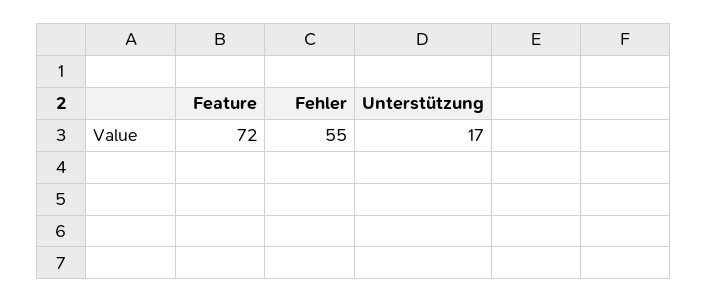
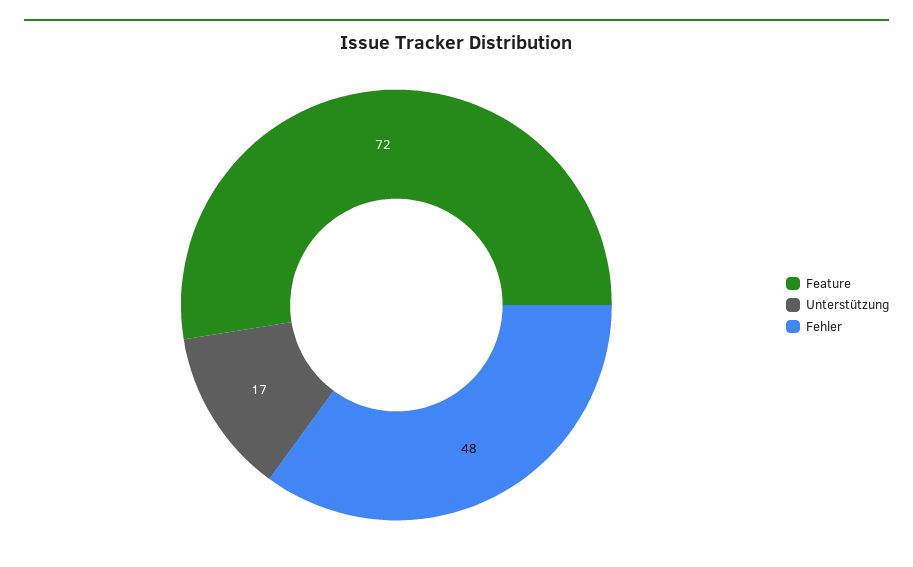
Fehler: 55 -> 48

